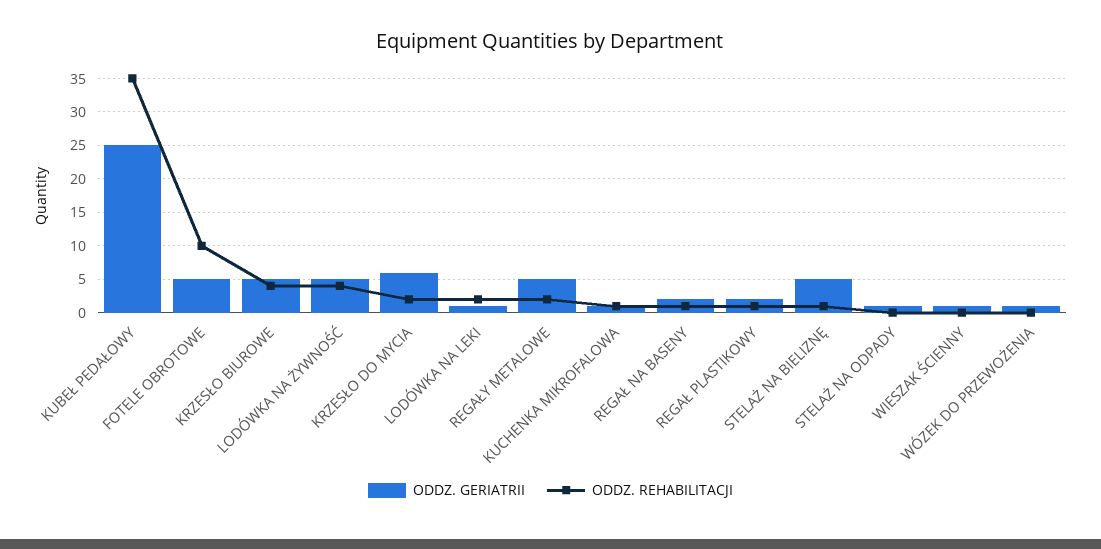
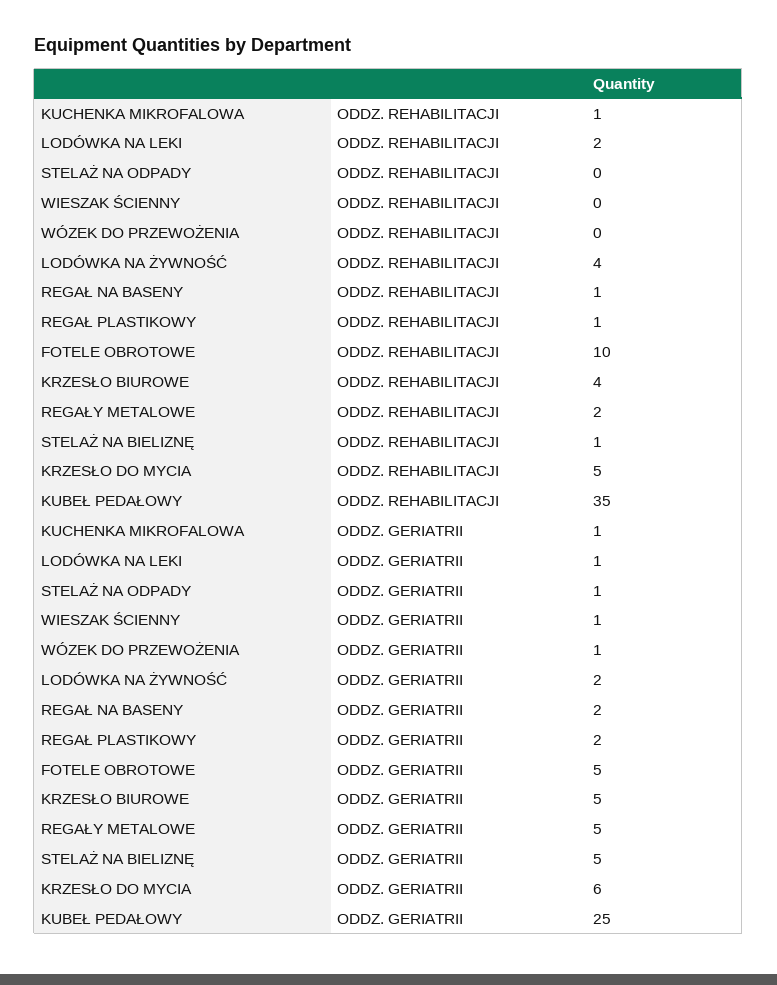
ODDZ. GERIATRII, LODÓWKA NA ŻYWNOŚĆ: 5 -> 2
ODDZ. REHABILITACJI, KRZESŁO DO MYCIA: 2 -> 5

